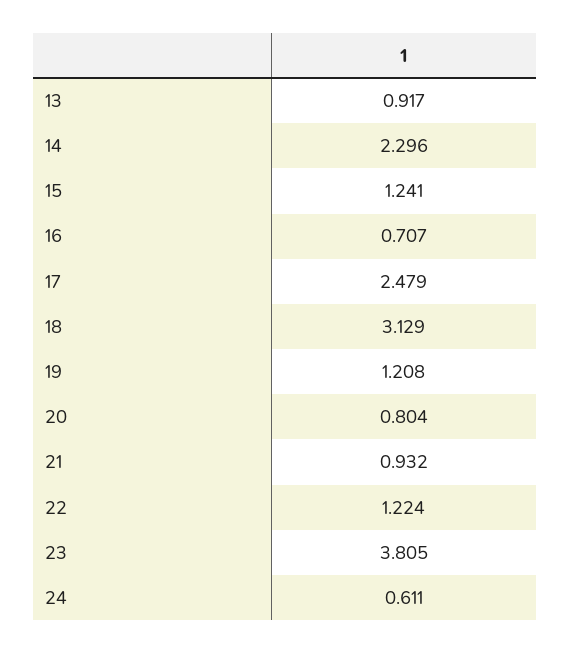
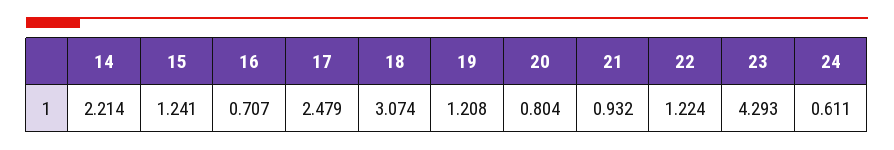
13: 0.917 -> none
14: 2.296 -> 2.214
18: 3.129 -> 3.074
23: 3.805 -> 4.293

